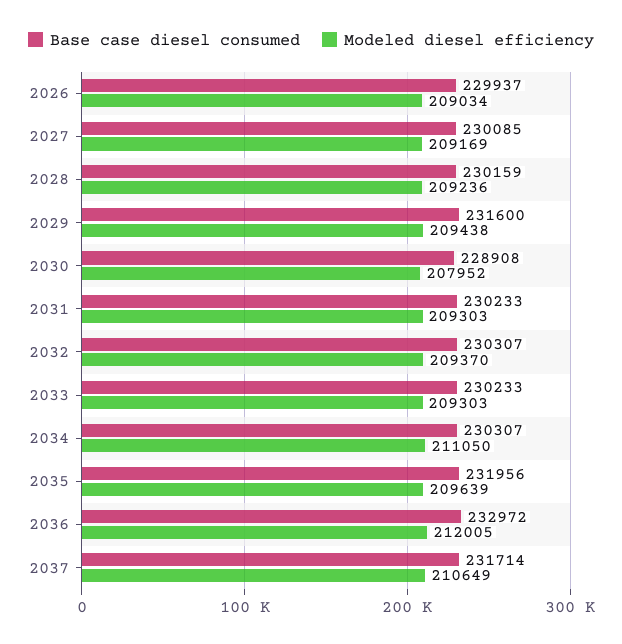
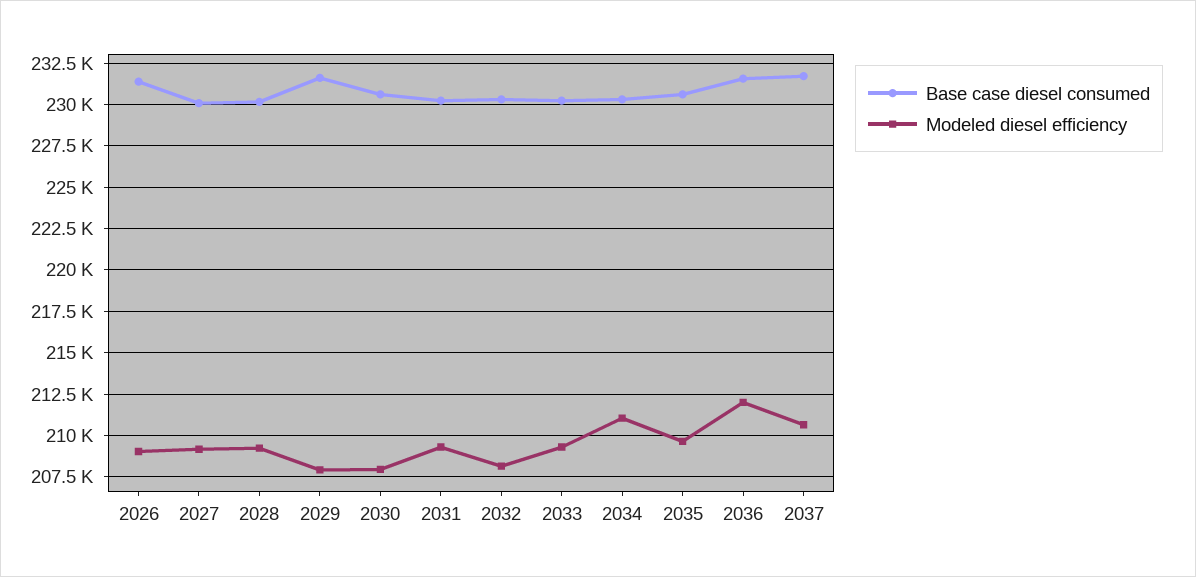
Base case diesel consumed, 2026: 229937 -> 231500
Modeled diesel efficiency, 2029: 209438 -> 208000
Base case diesel consumed, 2030: 228908 -> 230500
Modeled diesel efficiency, 2032: 209370 -> 208000
Base case diesel consumed, 2035: 231956 -> 230500
Base case diesel consumed, 2036: 232972 -> 231500

